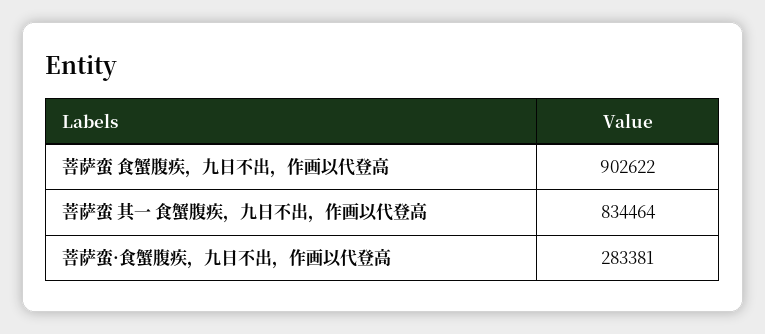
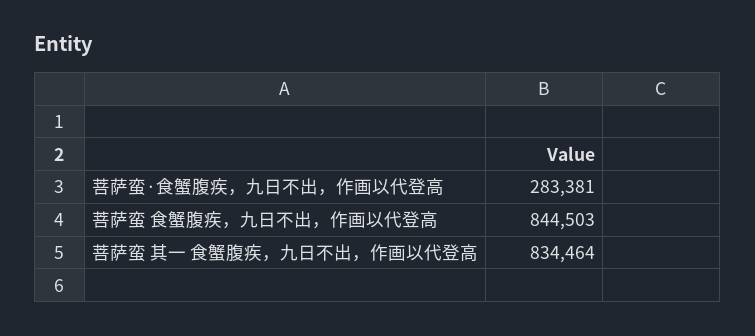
菩萨蛮 食蟹腹疾，九日不出，作画以代登高: 902622 -> 844503

